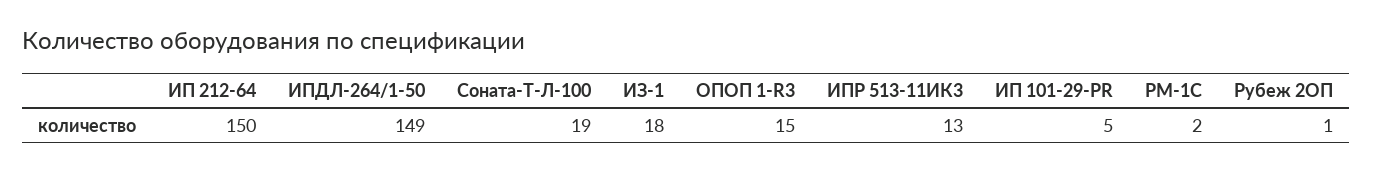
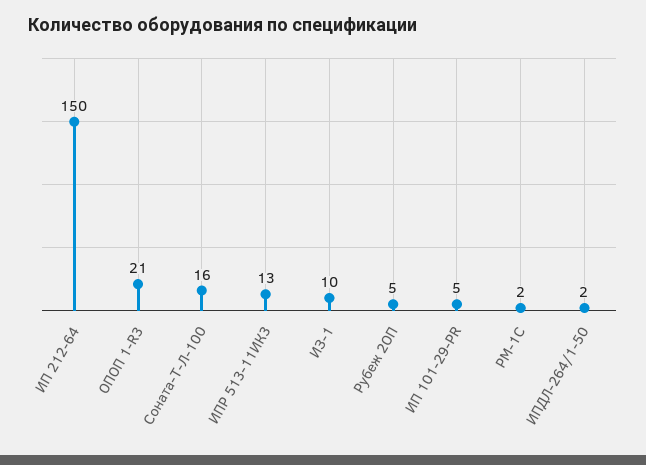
ИПДЛ-264/1-50: 149 -> 2
Соната-Т-Л-100: 19 -> 16
ИЗ-1: 18 -> 10
ОПОП 1-R3: 15 -> 21
Рубеж 2ОП: 1 -> 5

